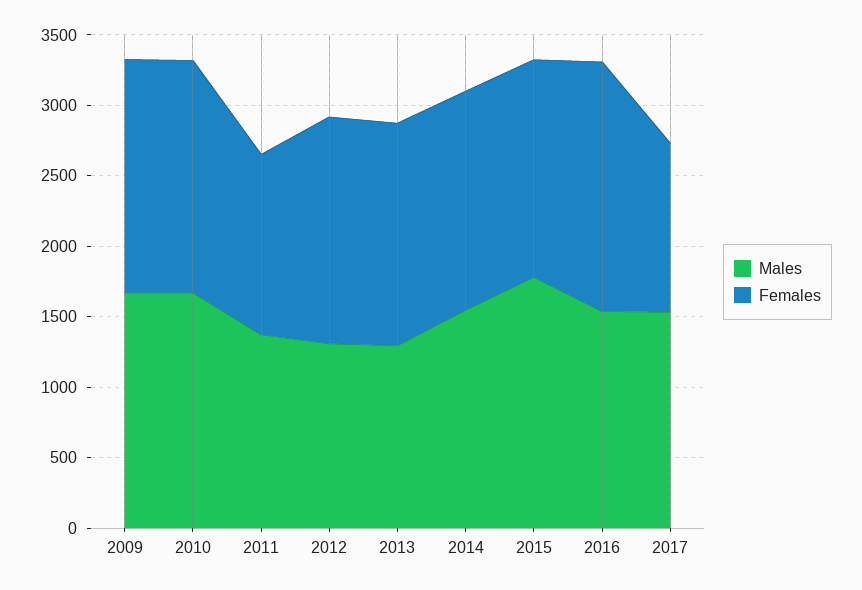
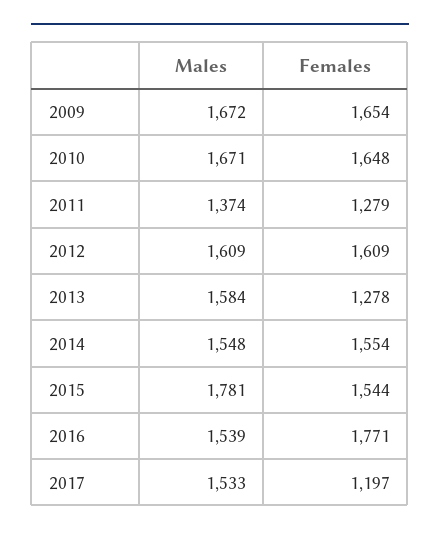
Males, 2012: 1300 -> 1609
Males, 2013: 1300 -> 1584
Females, 2013: 1600 -> 1278

